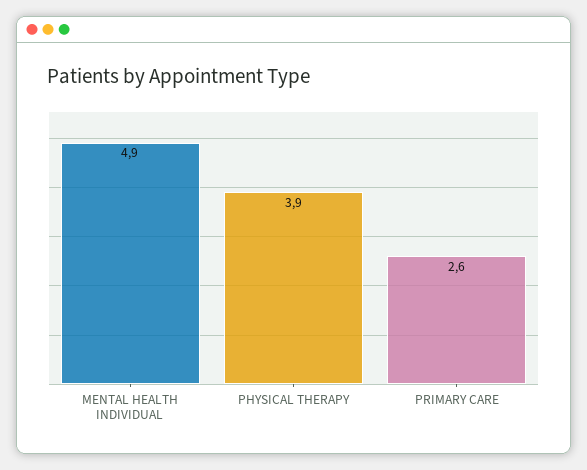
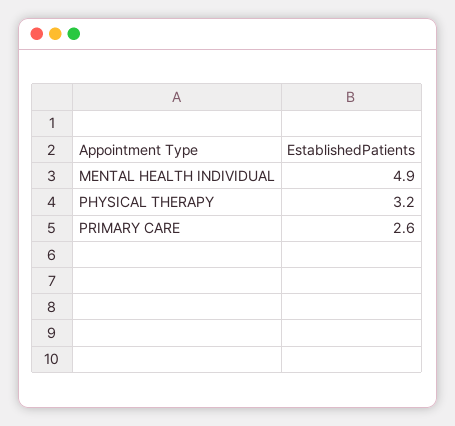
PHYSICAL THERAPY: 3.9 -> 3.2

